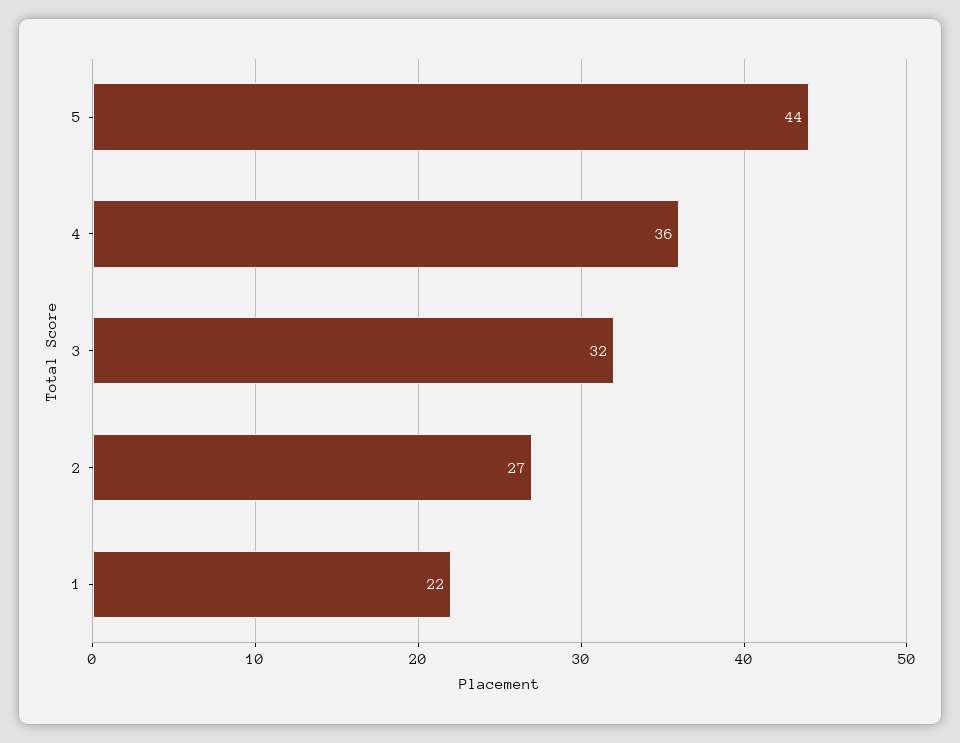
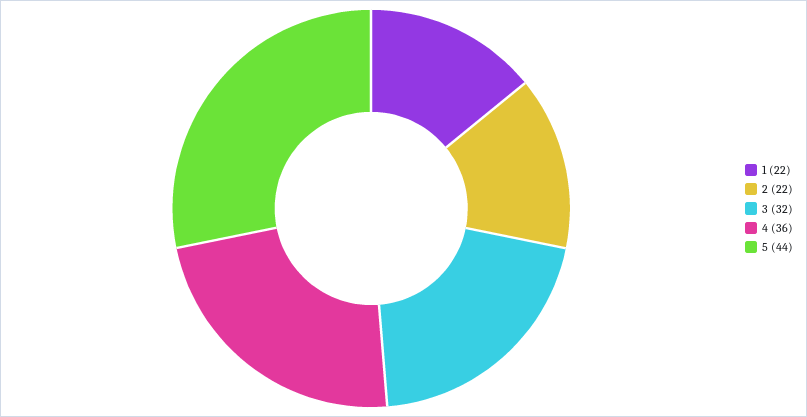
2: 27 -> 22

